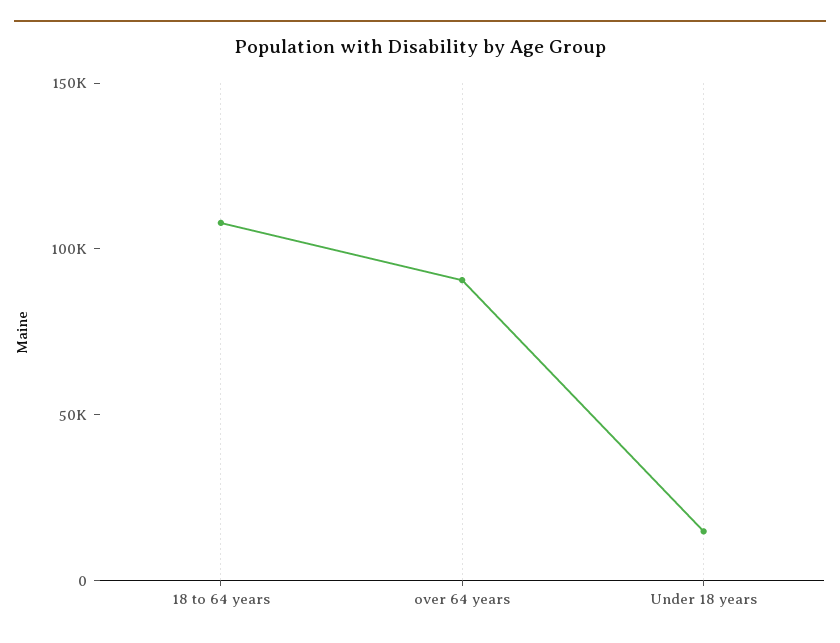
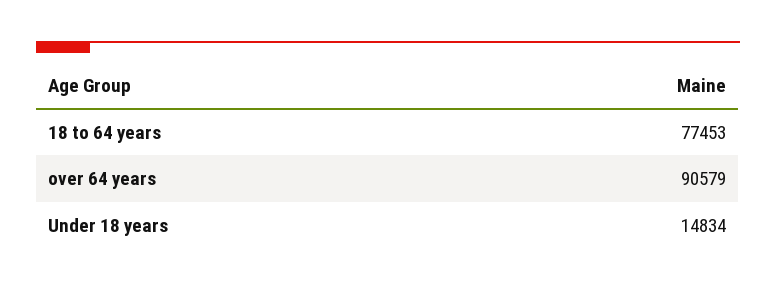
18 to 64 years: 110000 -> 77453

